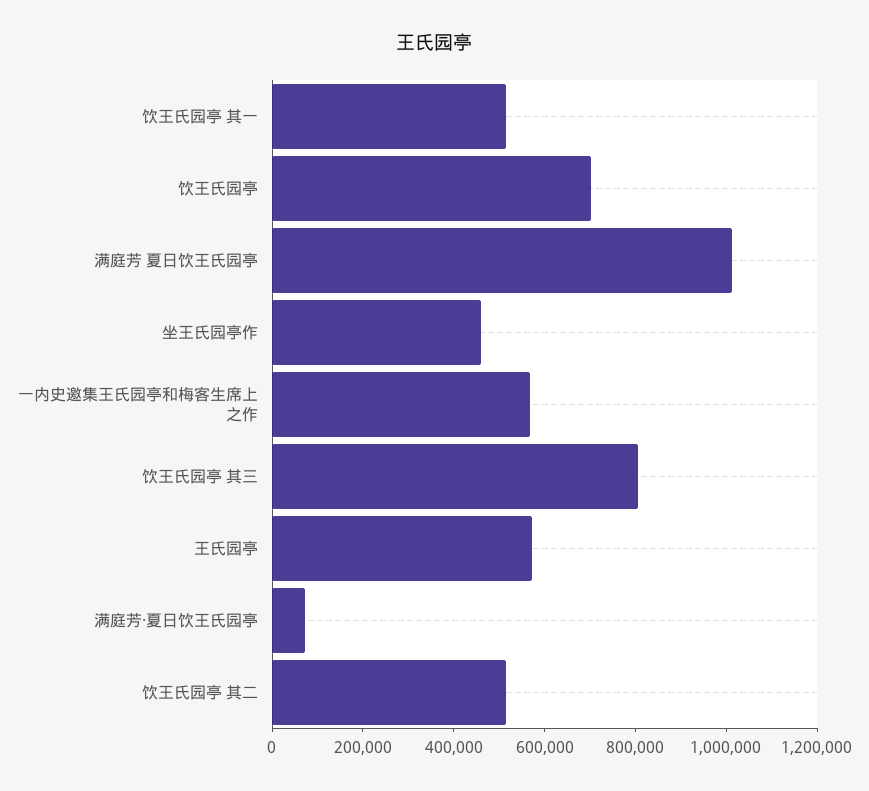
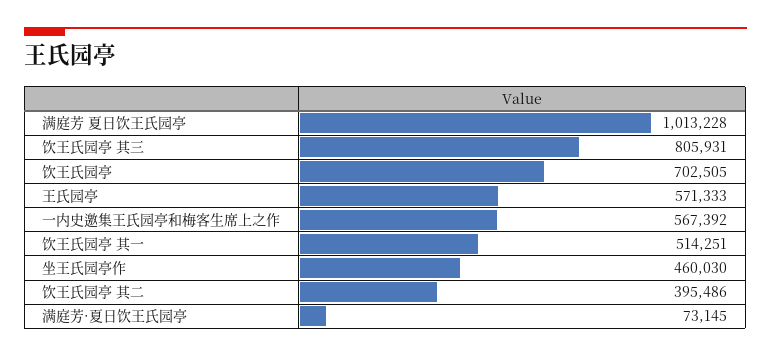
饮王氏园亭 其二: 500000 -> 395486

